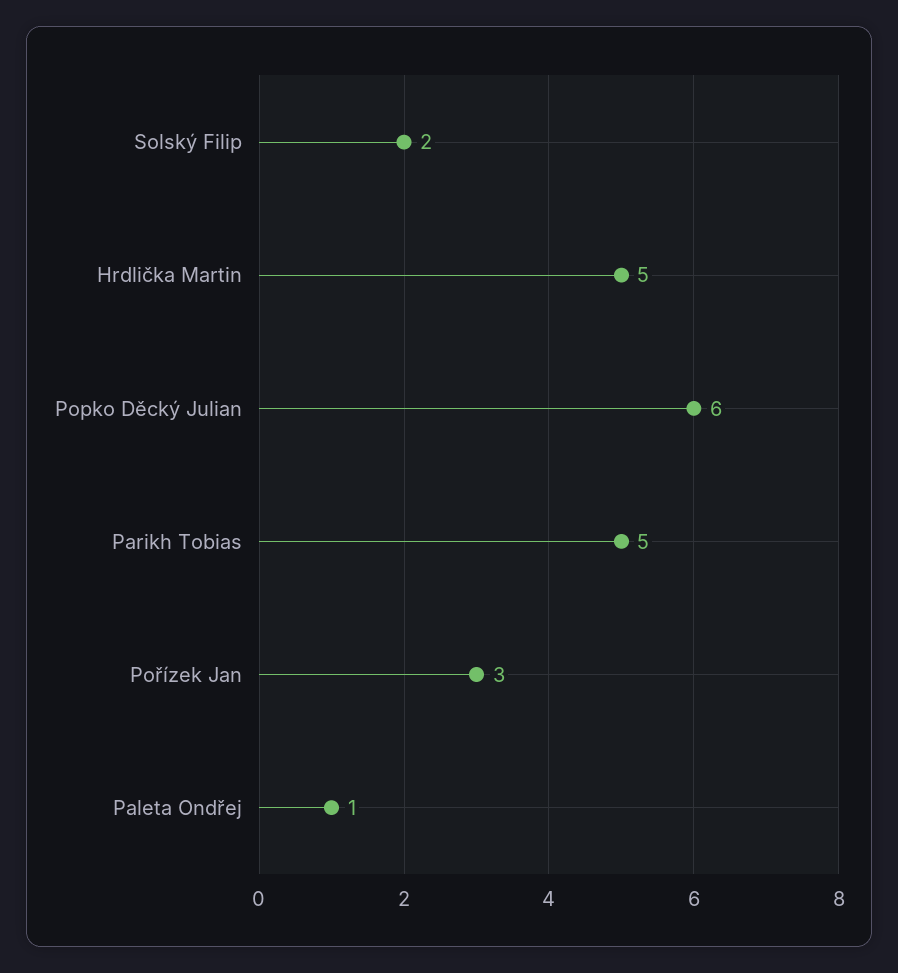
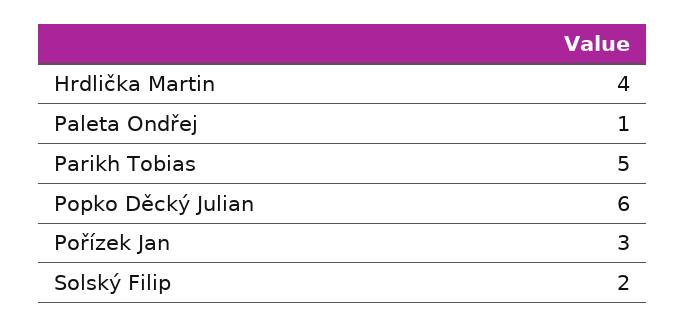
Hrdlička Martin: 5 -> 4

